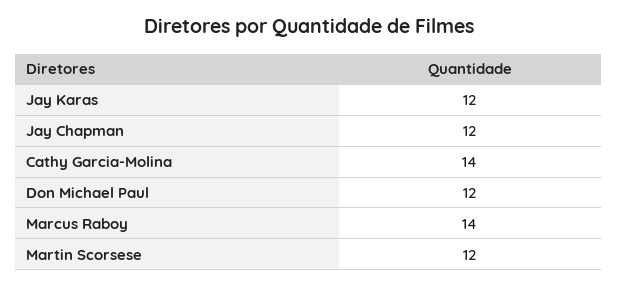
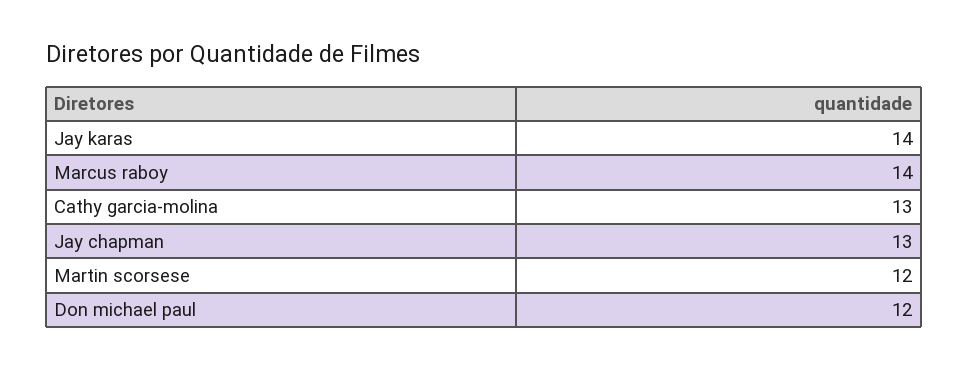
Jay Karas: 12 -> 14
Jay Chapman: 12 -> 13
Cathy Garcia-Molina: 14 -> 13

